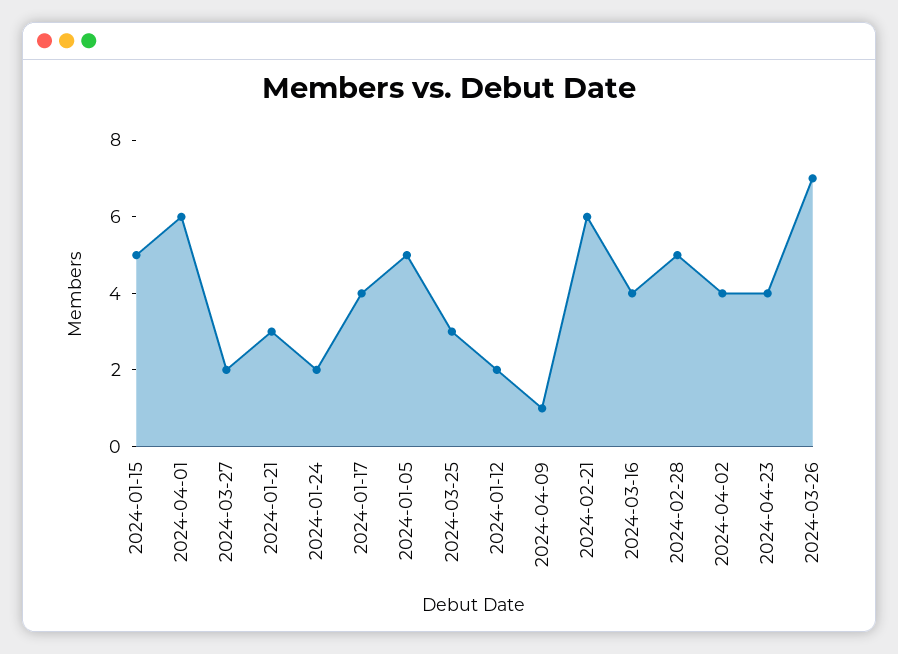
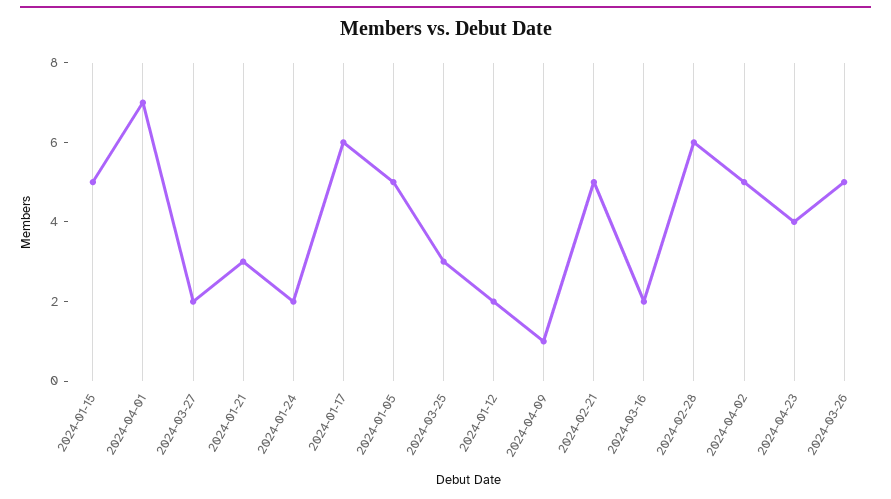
2024-04-01: 6 -> 7
2024-01-17: 4 -> 6
2024-02-21: 6 -> 5
2024-03-16: 4 -> 2
2024-02-28: 5 -> 6
2024-04-02: 4 -> 5
2024-03-26: 7 -> 5

